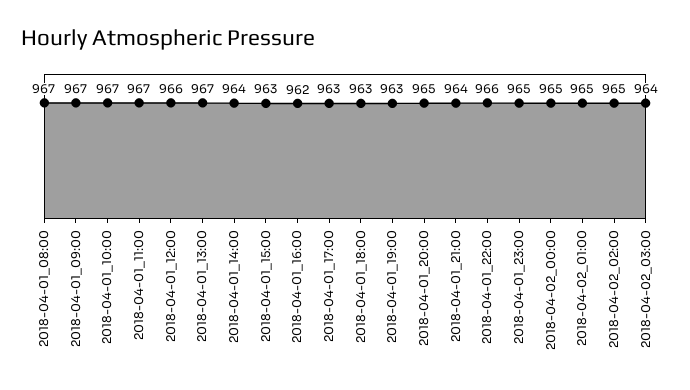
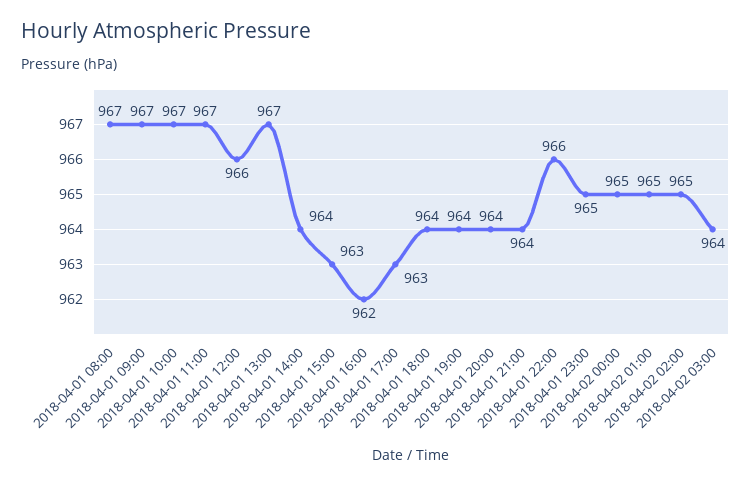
2018-04-01_18:00: 963 -> 964
2018-04-01_19:00: 963 -> 964
2018-04-01_20:00: 965 -> 964

